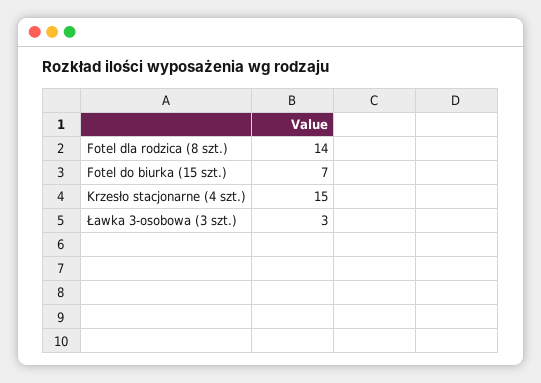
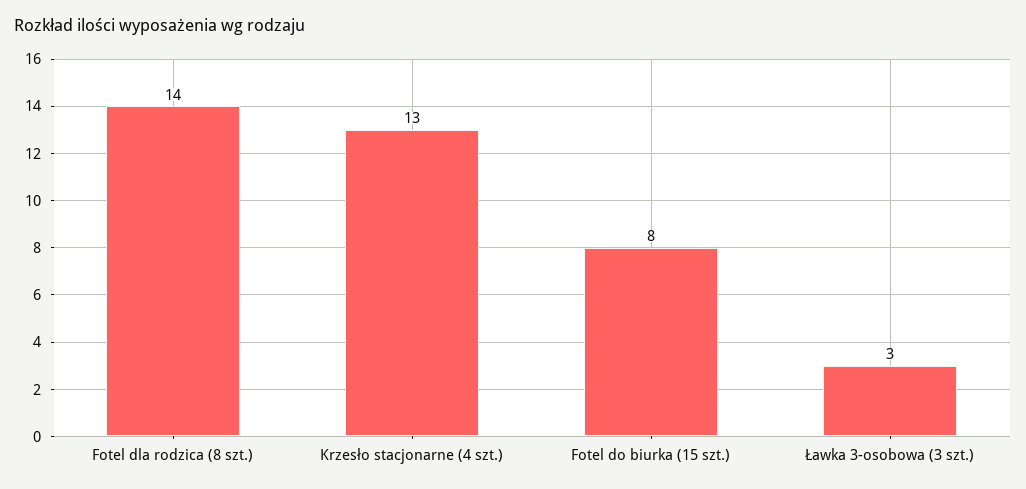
Fotel do biurka (15 szt.): 7 -> 8
Krzesło stacjonarne (4 szt.): 15 -> 13

